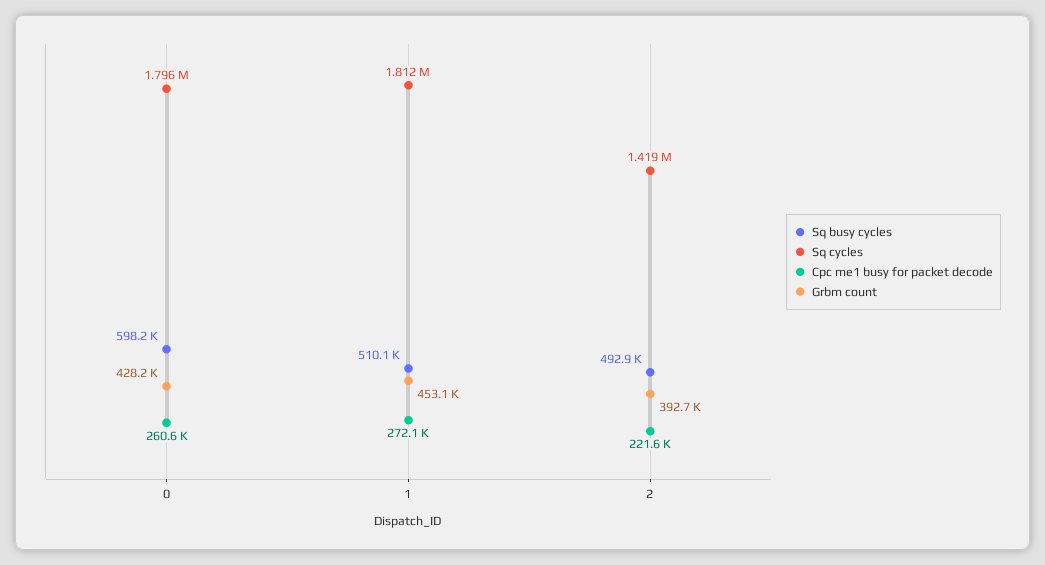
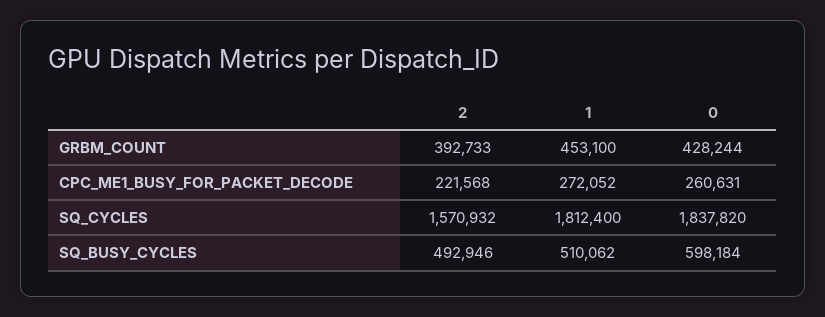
Sq cycles, 0: 1796000 -> 1837820
Sq cycles, 2: 1419000 -> 1570932

